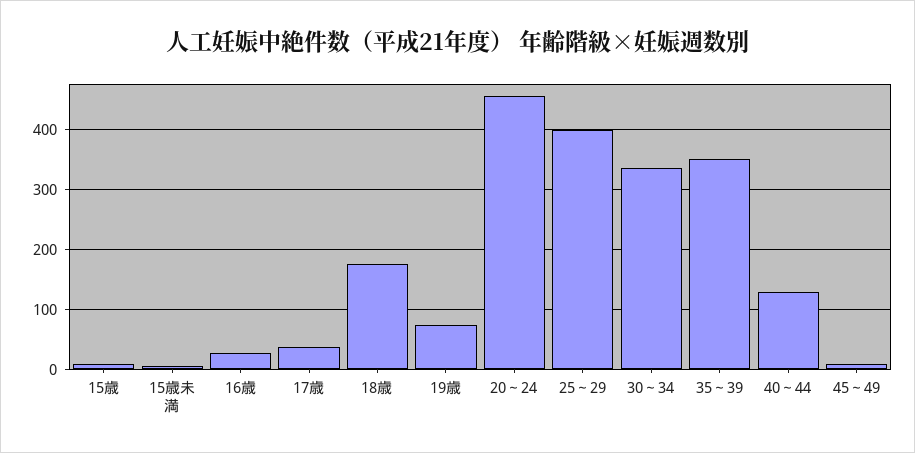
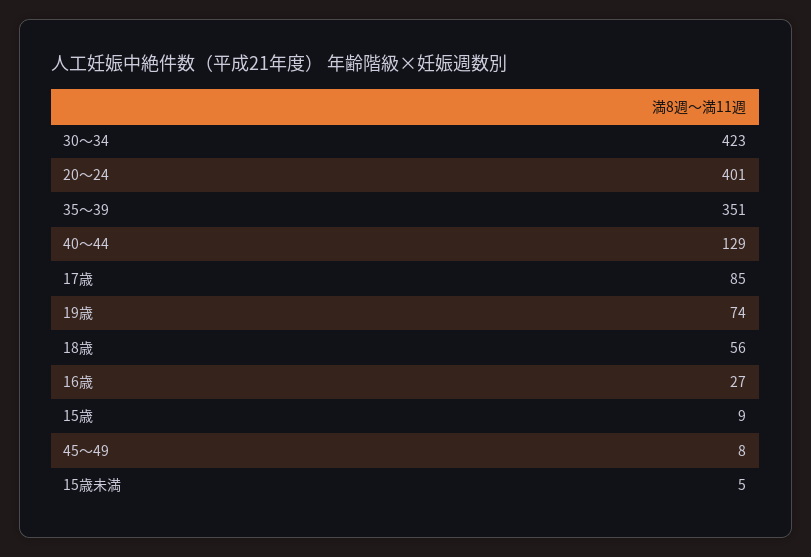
17歳: 40 -> 85
18歳: 180 -> 56
20～24: 460 -> 401
25～29: 400 -> none
30～34: 340 -> 423

